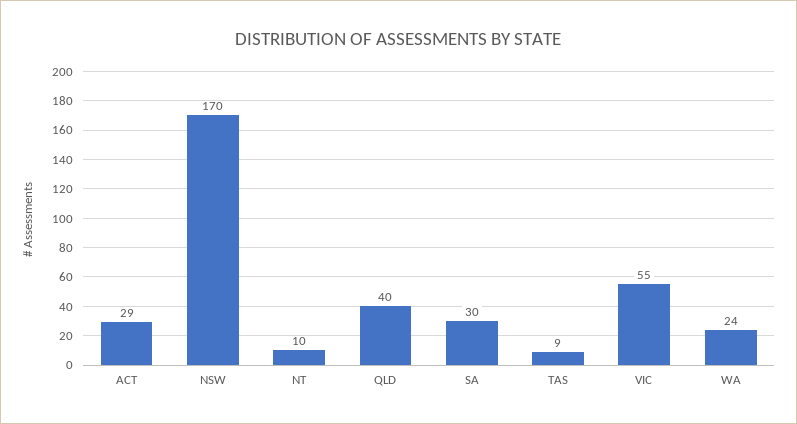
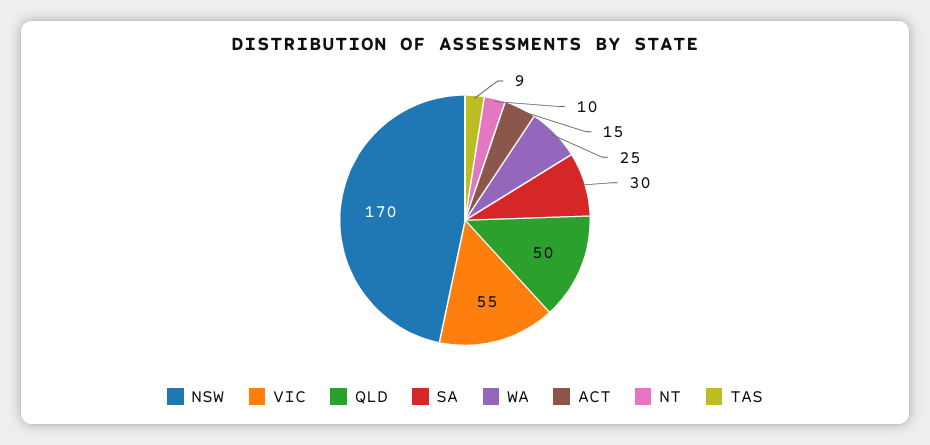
ACT: 29 -> 15
QLD: 40 -> 50
WA: 24 -> 25

